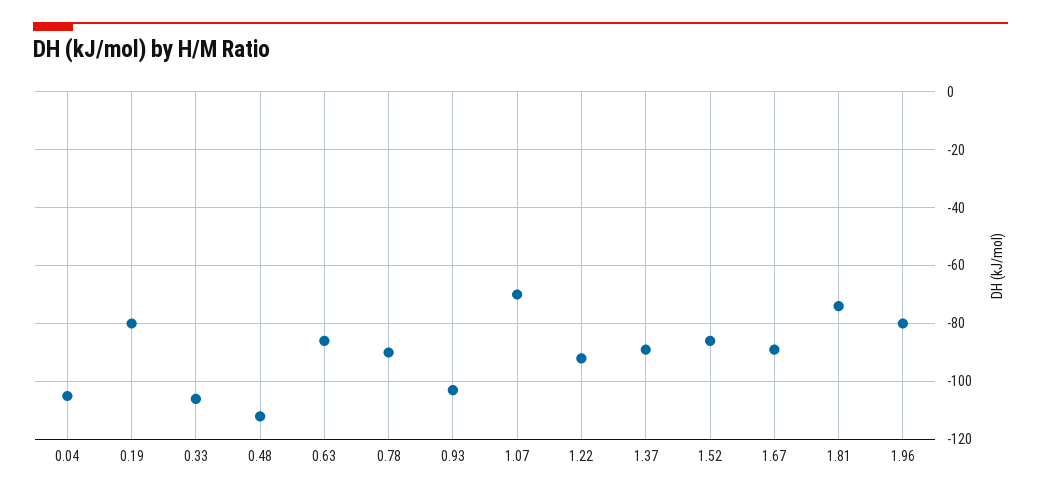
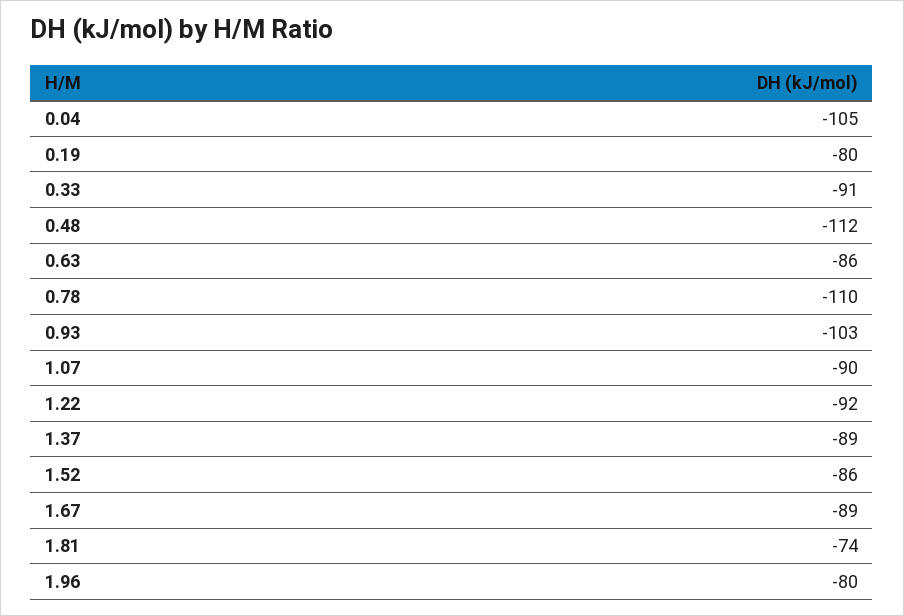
0.33: -105 -> -91
0.78: -90 -> -110
1.07: -70 -> -90

